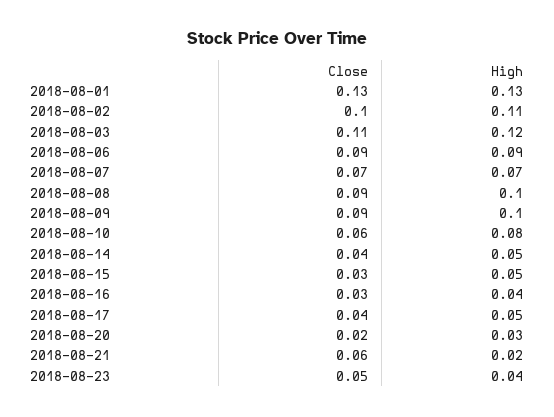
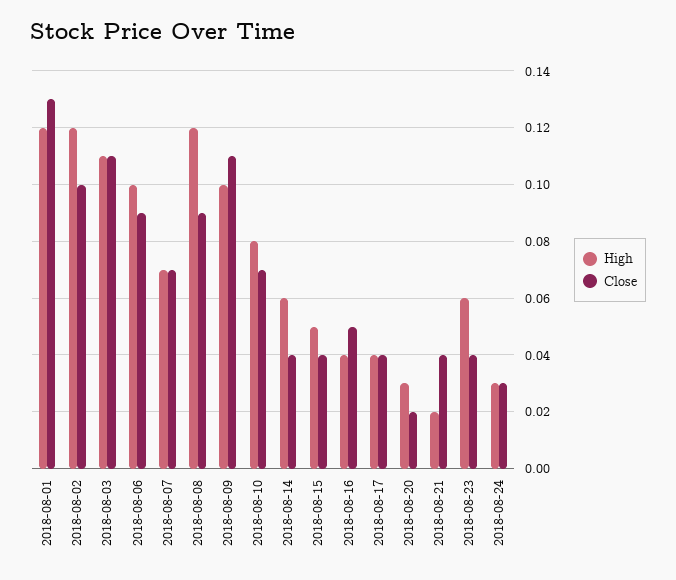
High, 2018-08-01: 0.13 -> 0.12
High, 2018-08-02: 0.11 -> 0.12
High, 2018-08-03: 0.12 -> 0.11
High, 2018-08-06: 0.09 -> 0.1
High, 2018-08-08: 0.1 -> 0.12
Close, 2018-08-09: 0.09 -> 0.11
Close, 2018-08-10: 0.06 -> 0.07
High, 2018-08-14: 0.05 -> 0.06
Close, 2018-08-15: 0.03 -> 0.04
Close, 2018-08-16: 0.03 -> 0.05
High, 2018-08-17: 0.05 -> 0.04
Close, 2018-08-21: 0.06 -> 0.04
Close, 2018-08-23: 0.05 -> 0.04
High, 2018-08-23: 0.04 -> 0.06
High, 2018-08-24: none -> 0.03
Close, 2018-08-24: none -> 0.03

